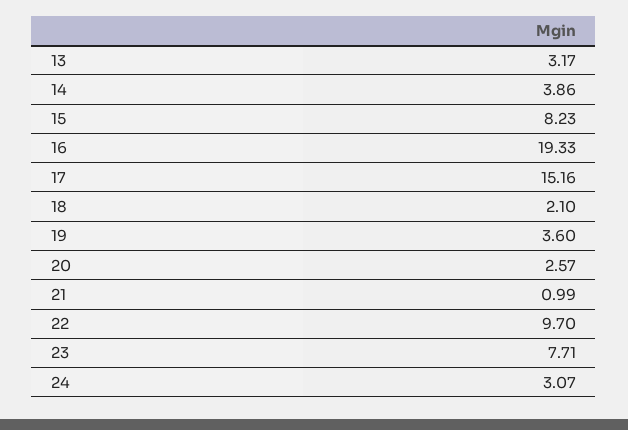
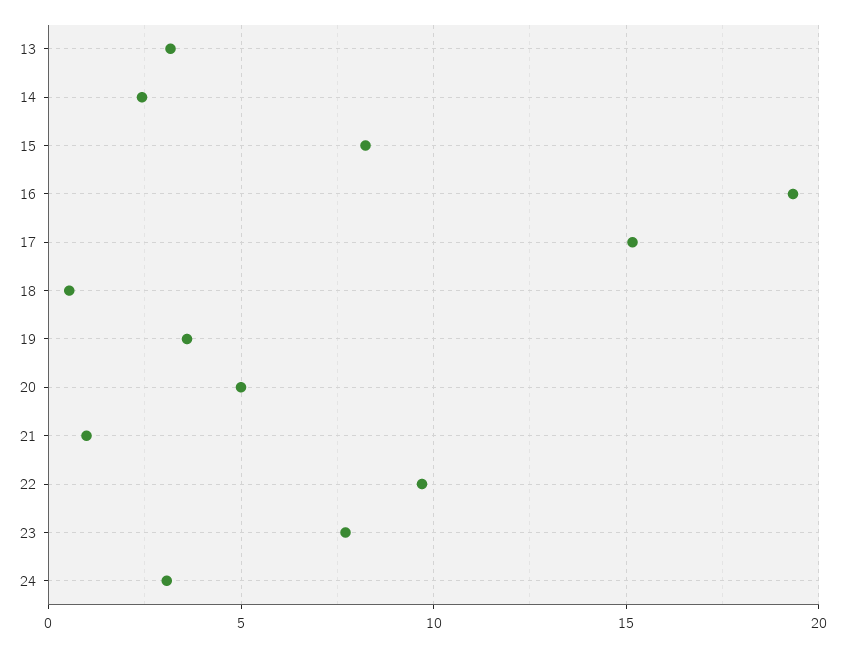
14: 3.86 -> 2.5
18: 2.1 -> 0.5
20: 2.57 -> 5

